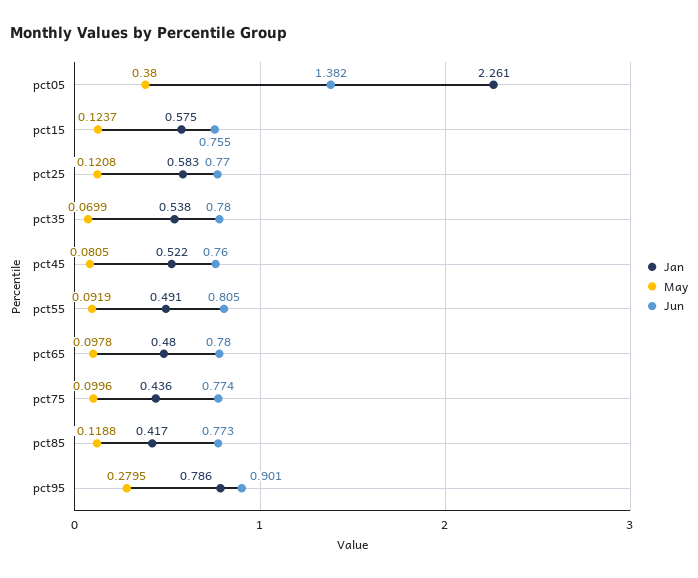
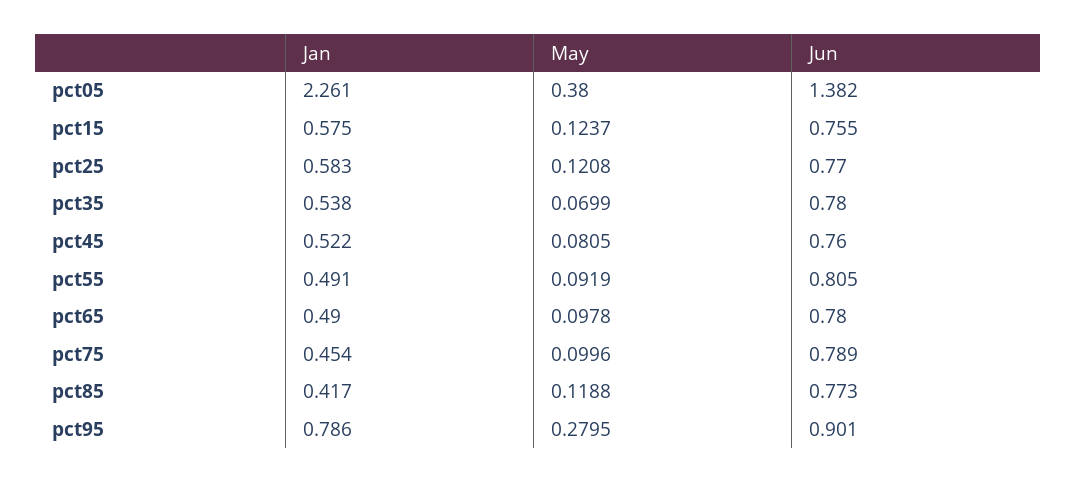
Jan, pct65: 0.48 -> 0.49
Jan, pct75: 0.436 -> 0.454
Jun, pct75: 0.774 -> 0.789

